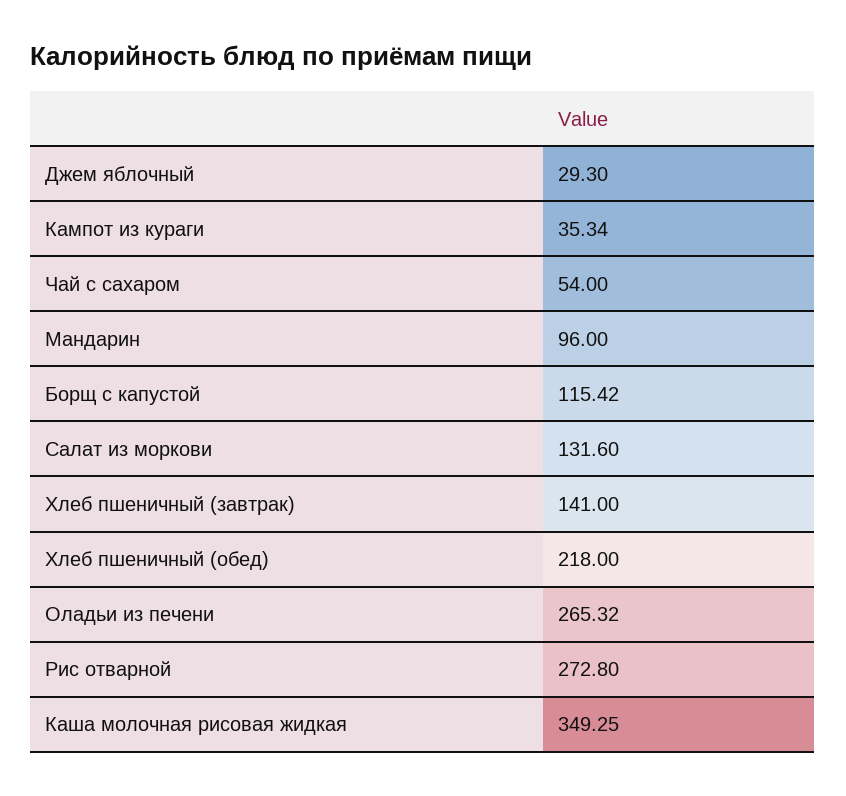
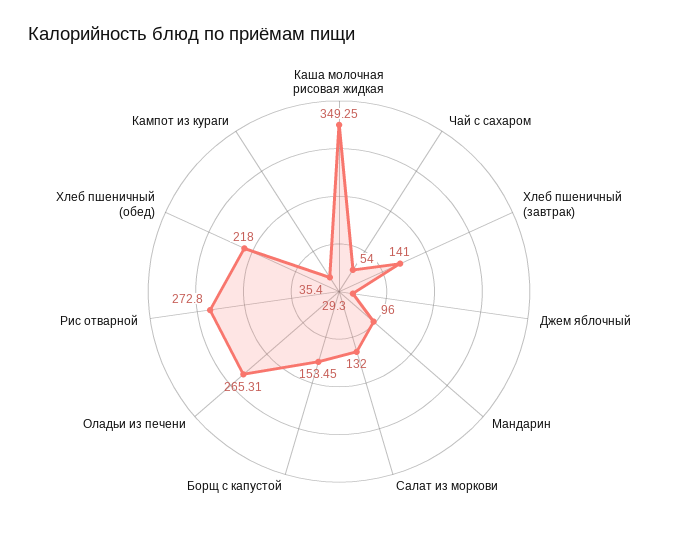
Кампот из кураги: 35.34 -> 35.4
Борщ с капустой: 115.42 -> 153.45
Салат из моркови: 131.6 -> 132
Оладьи из печени: 265.32 -> 265.31

